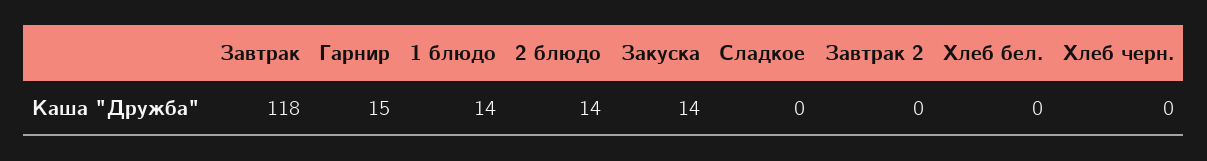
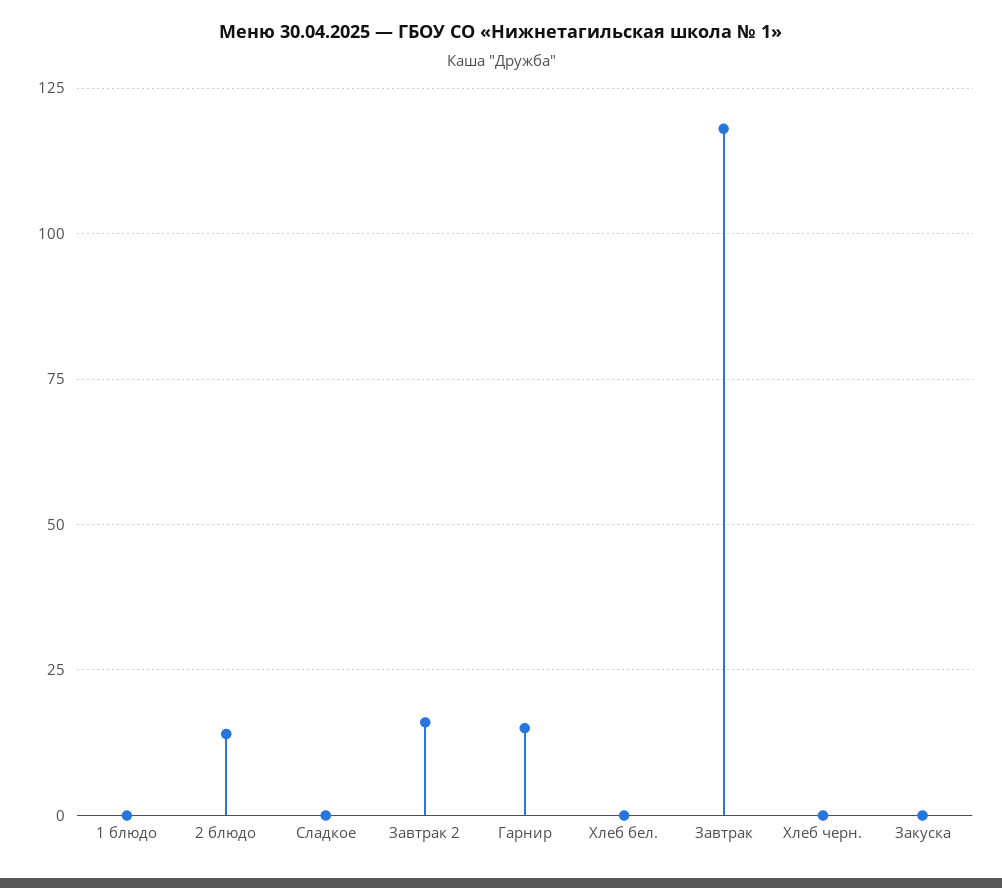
1 блюдо: 14 -> 0
Закуска: 14 -> 0
Завтрак 2: 0 -> 15

